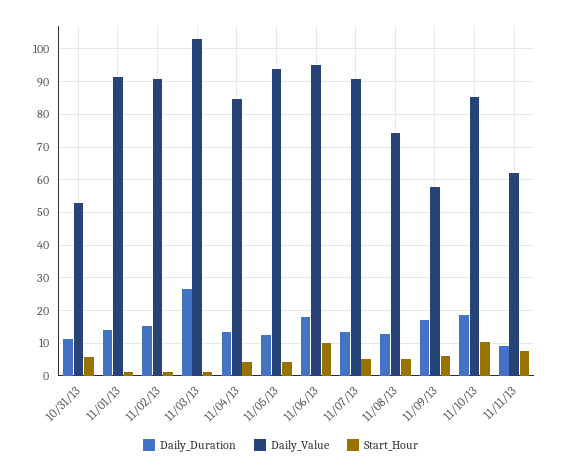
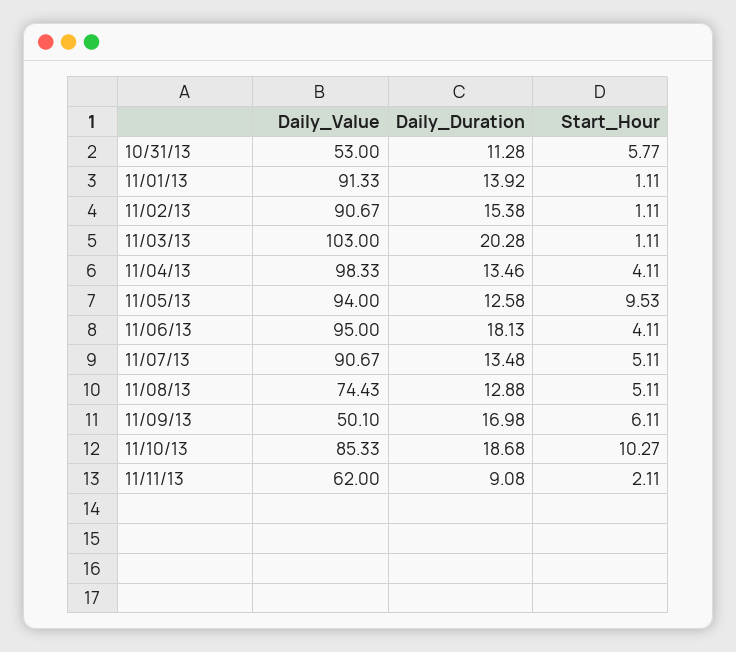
Daily_Duration, 11/03/13: 26 -> 20.28
Daily_Value, 11/04/13: 84 -> 98.33
Start_Hour, 11/05/13: 4 -> 9.53
Start_Hour, 11/06/13: 10 -> 4.11
Daily_Value, 11/09/13: 58 -> 50.1
Start_Hour, 11/11/13: 8 -> 2.11

